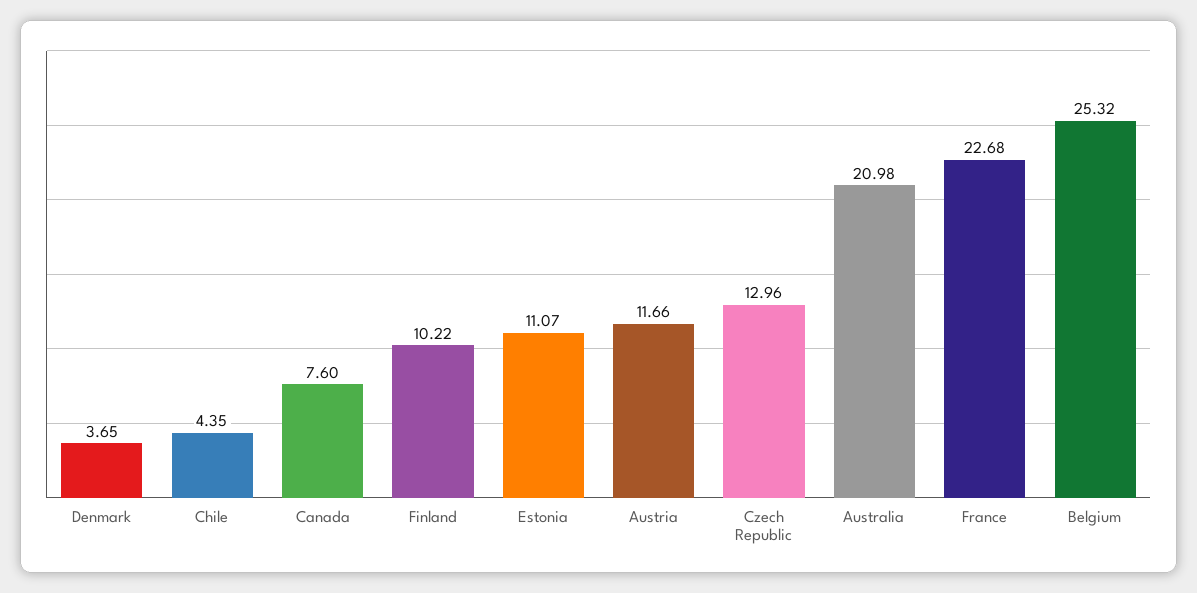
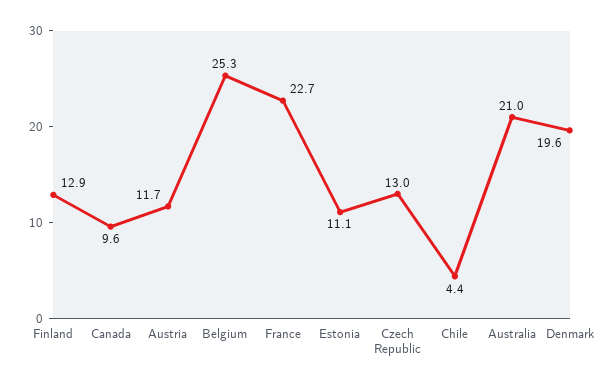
Denmark: 3.65 -> 19.6
Canada: 7.6 -> 9.6
Finland: 10.22 -> 12.9

